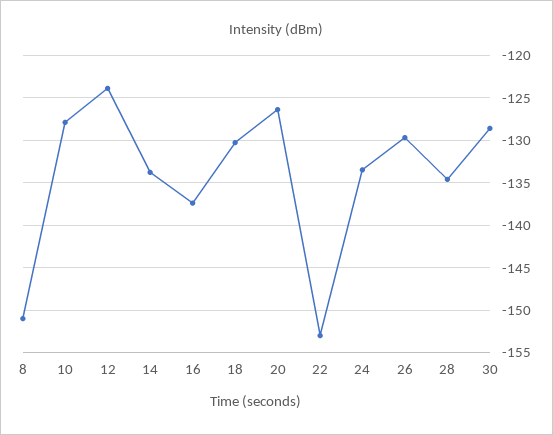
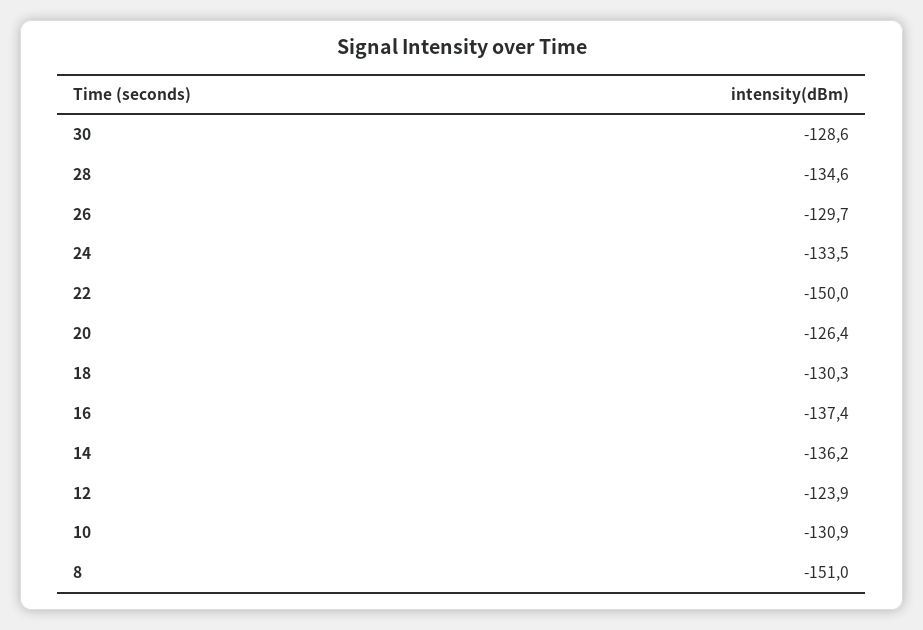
10: -128 -> -130.9
14: -134 -> -136.2
22: -153 -> -150

